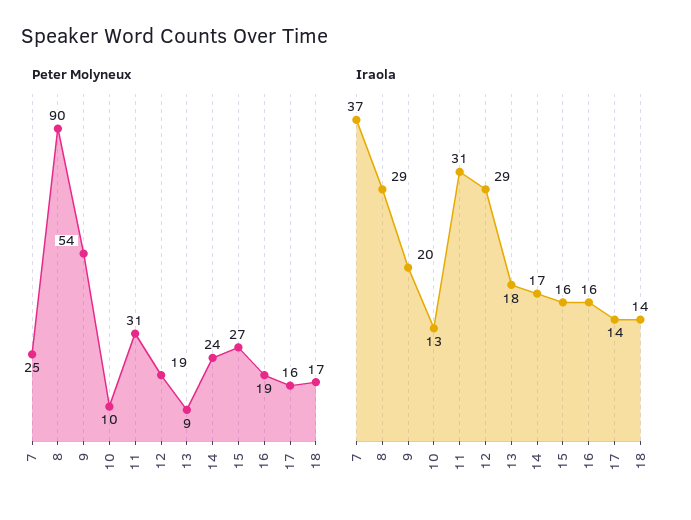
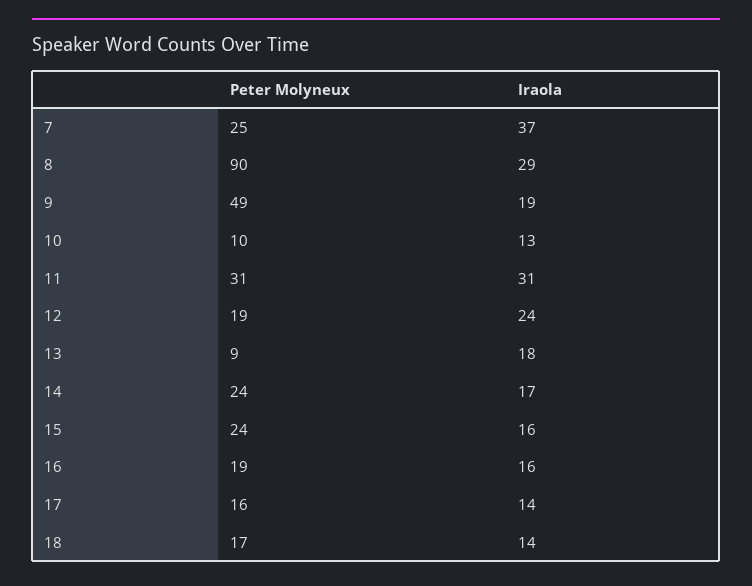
Peter Molyneux, 9: 54 -> 49
Peter Molyneux, 15: 27 -> 24
Iraola, 9: 20 -> 19
Iraola, 12: 29 -> 24

